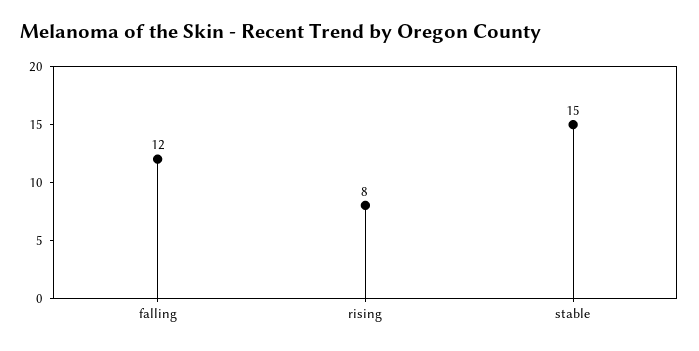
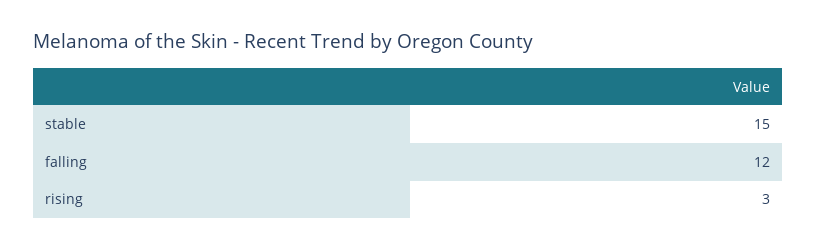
rising: 8 -> 3

